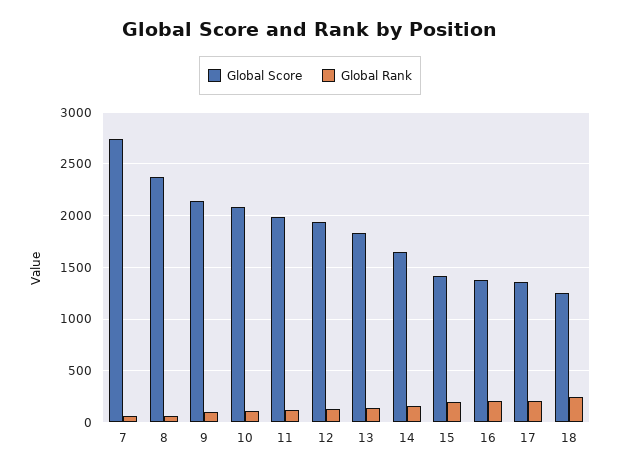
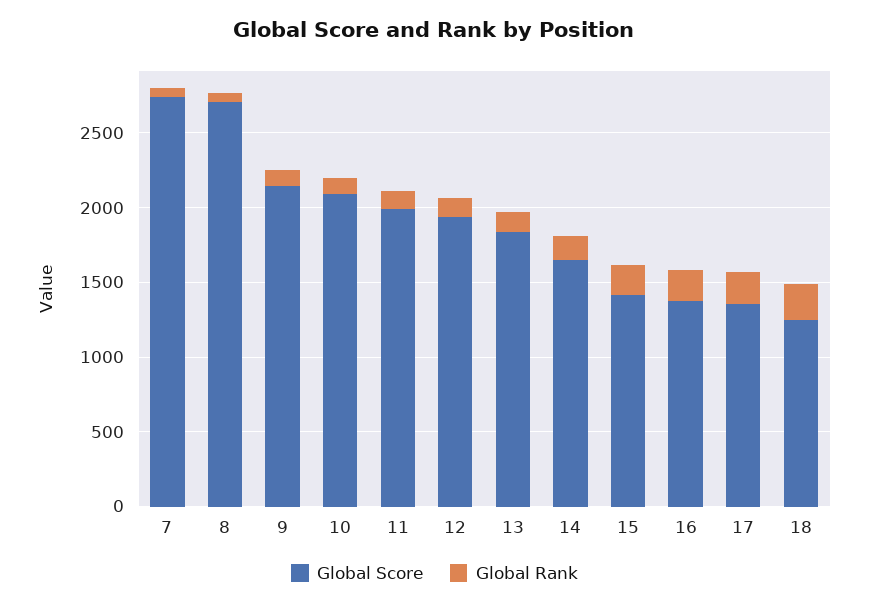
Global Score, 8: 2400 -> 2700

